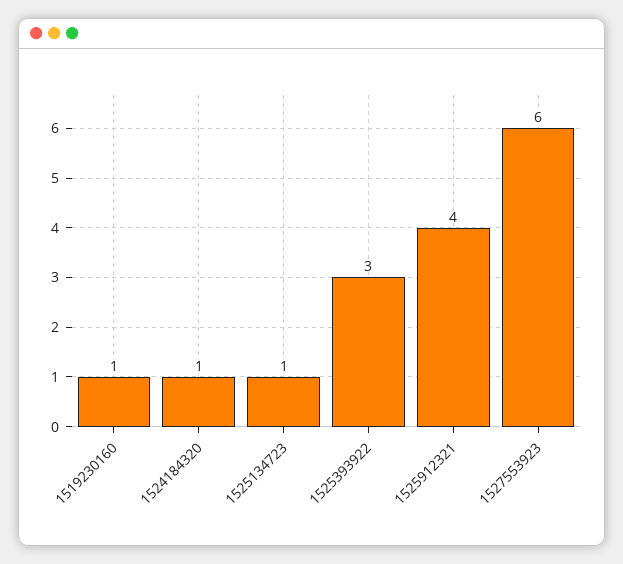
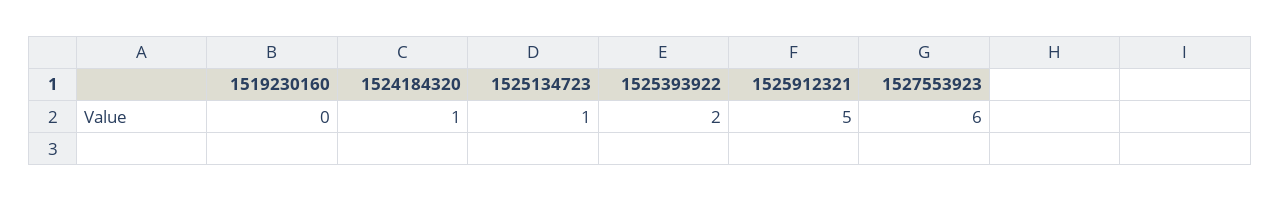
1519230160: 1 -> 0
1525393922: 3 -> 2
1525912321: 4 -> 5

